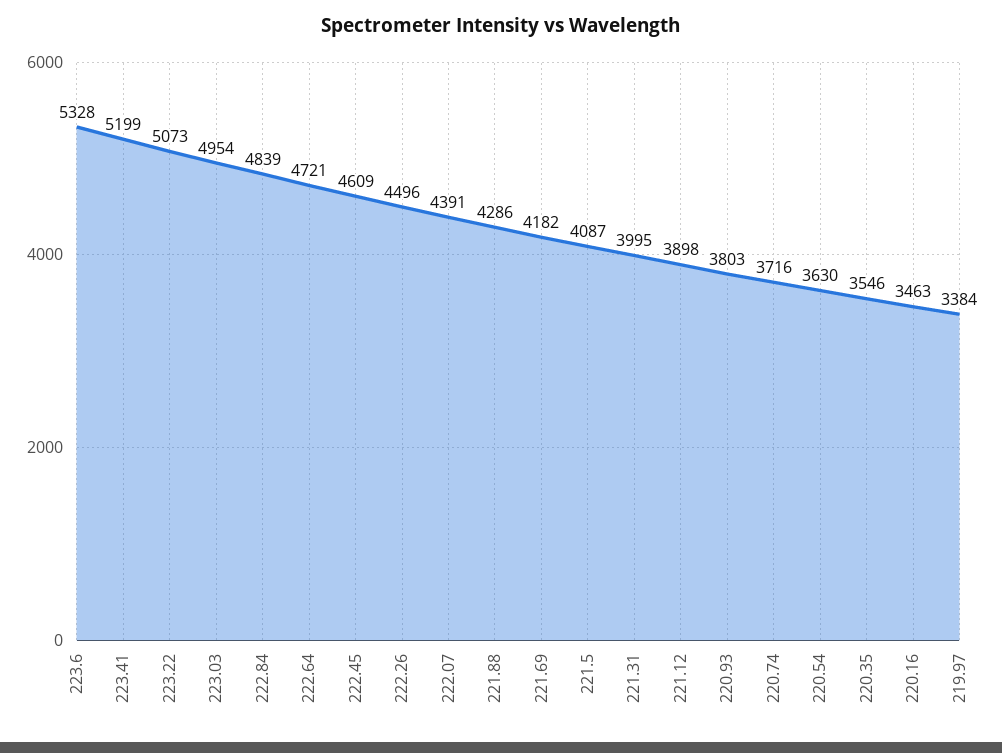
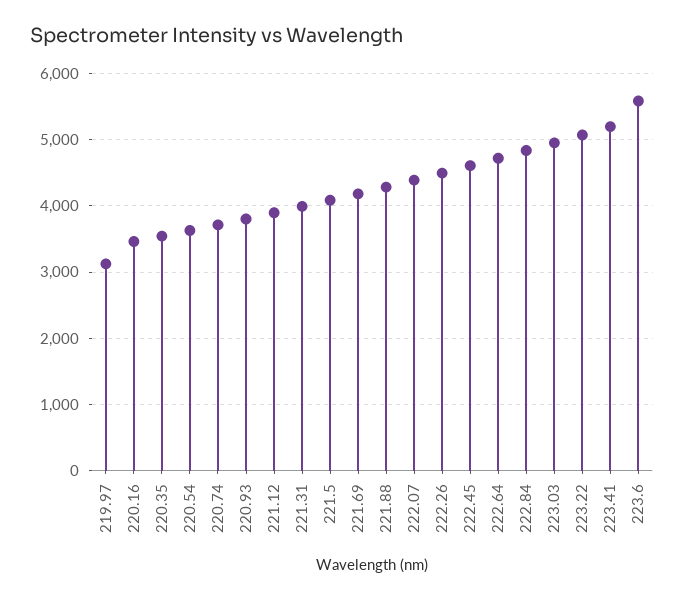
223.6: 5328 -> 5600
219.97: 3384 -> 3100

